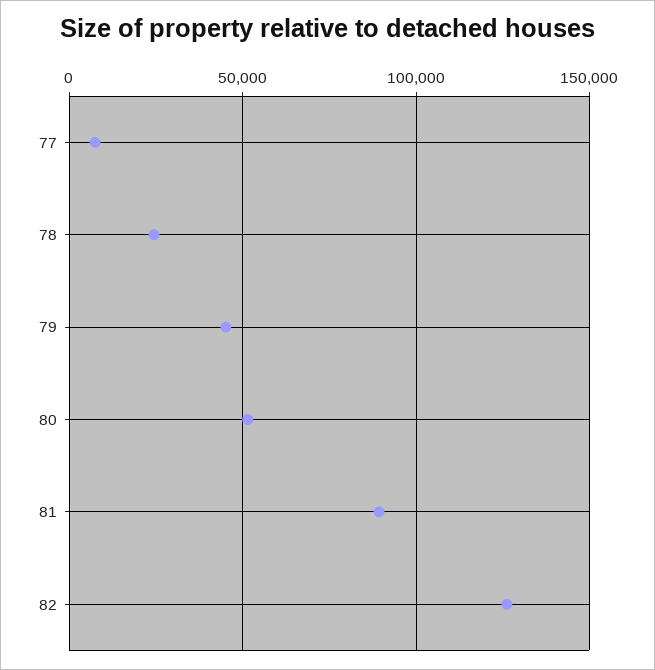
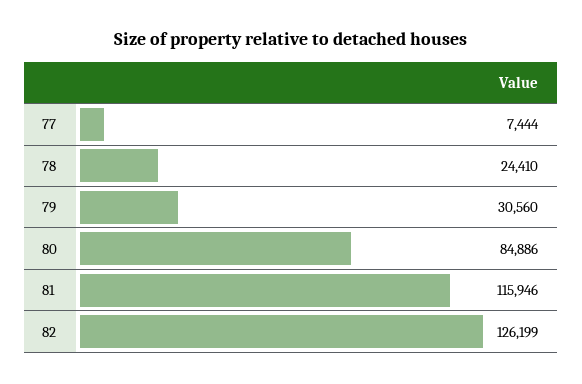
79: 45000 -> 30560
80: 50000 -> 84886
81: 90000 -> 115946

